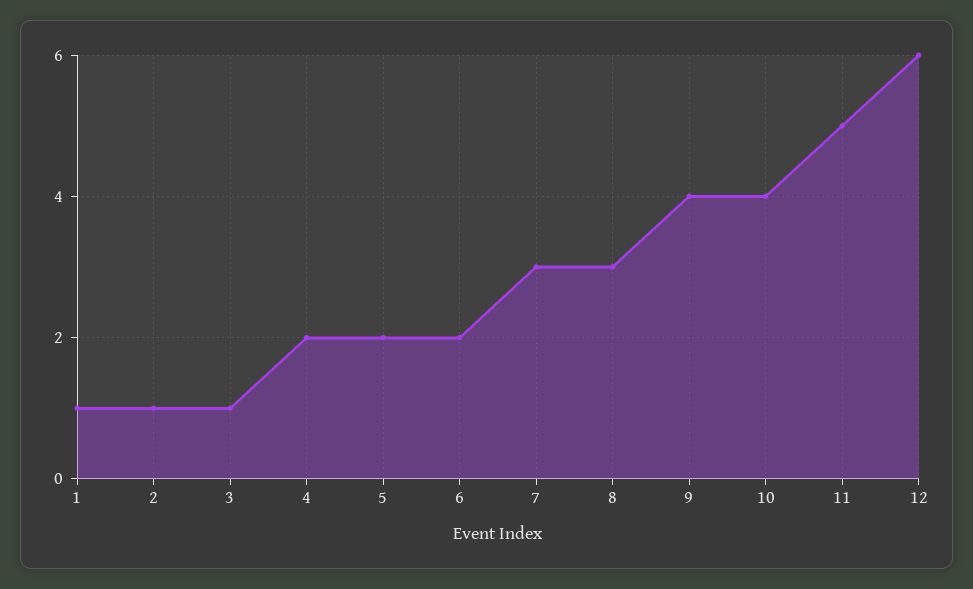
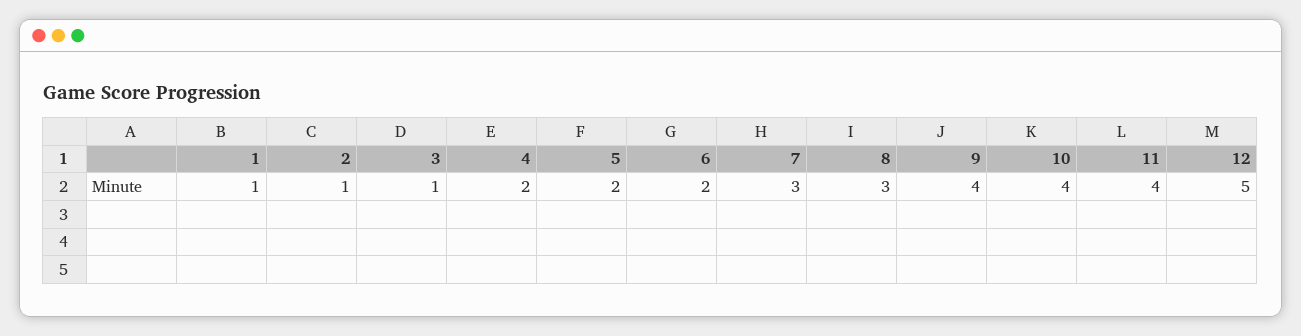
11: 5 -> 4
12: 6 -> 5

